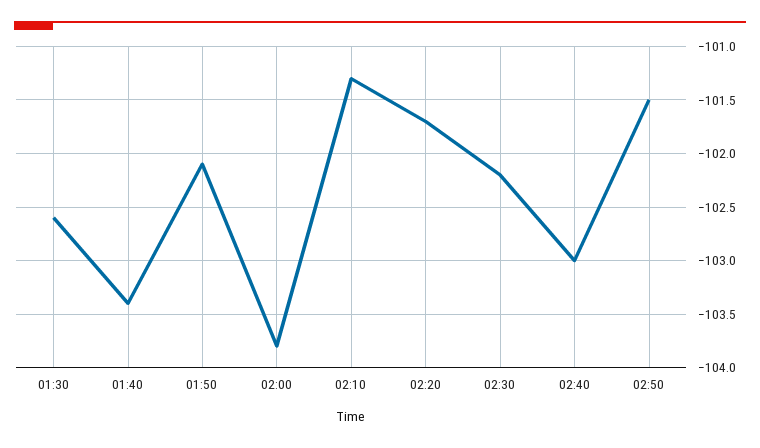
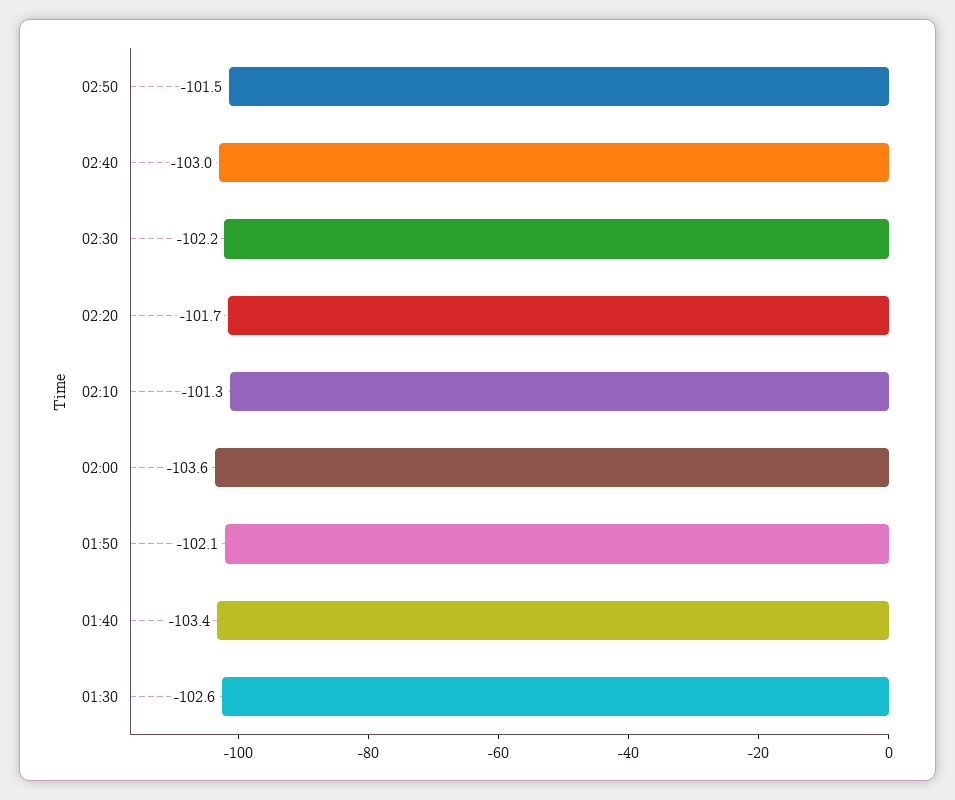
02:00: -103.8 -> -103.6

